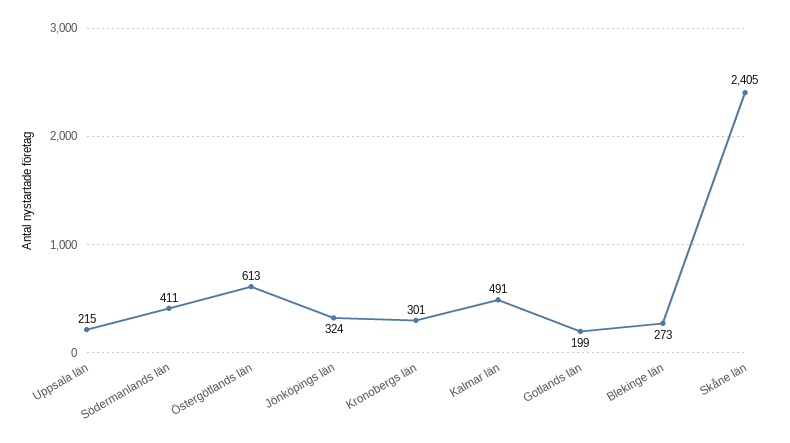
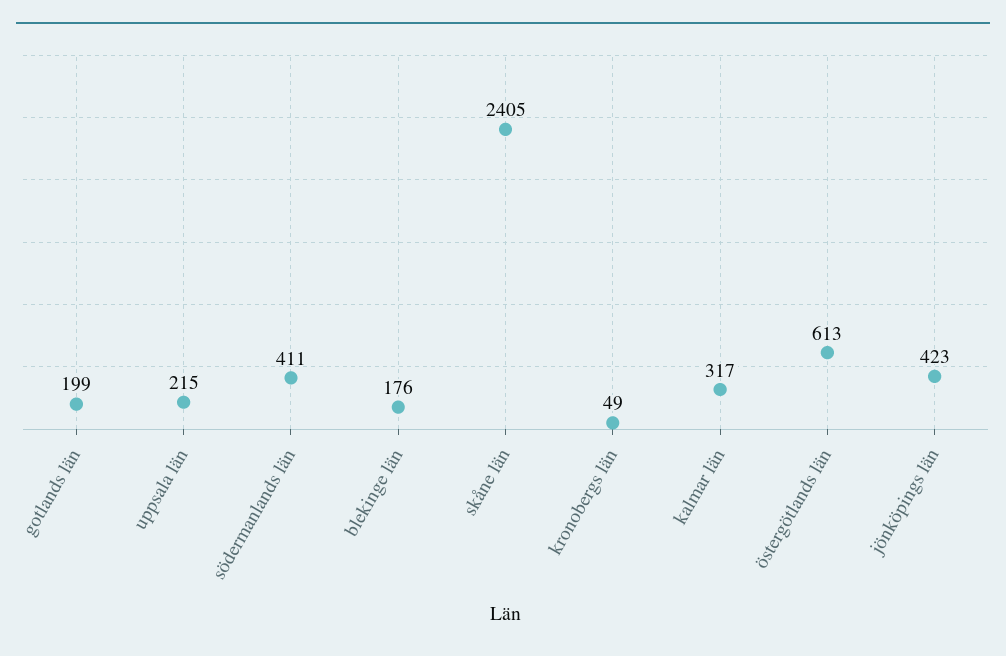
Jönköpings län: 324 -> 423
Kronobergs län: 301 -> 49
Kalmar län: 491 -> 317
Blekinge län: 273 -> 176

